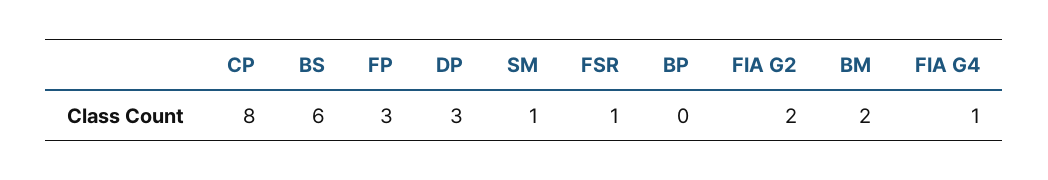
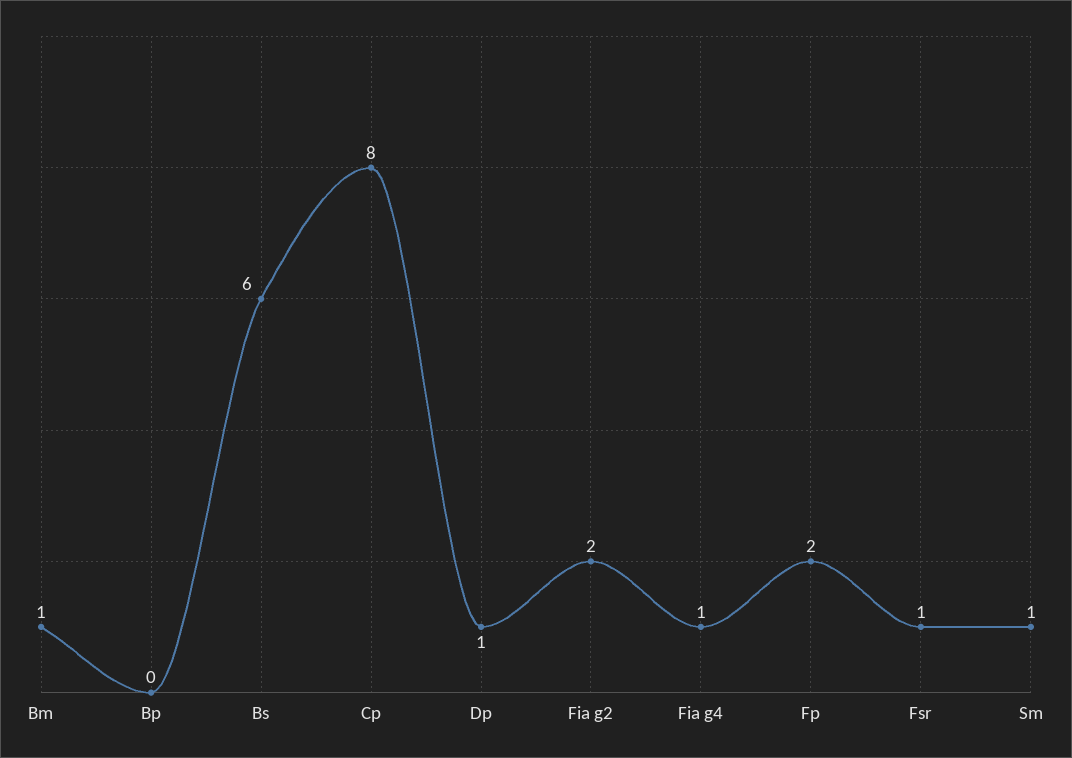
FP: 3 -> 2
DP: 3 -> 1
BM: 2 -> 1

